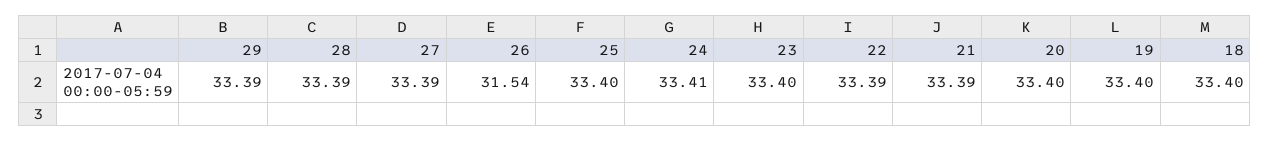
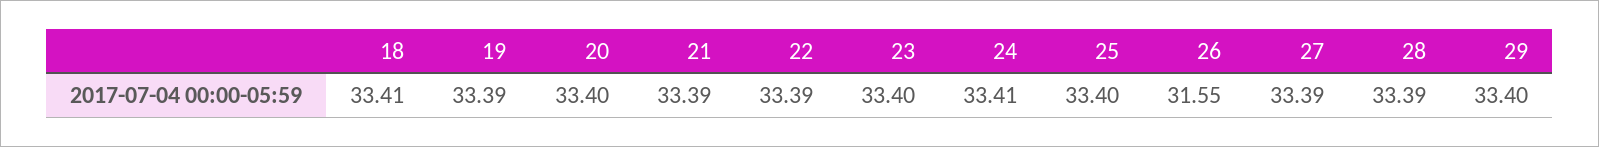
29: 33.39 -> 33.4
26: 31.54 -> 31.55
19: 33.4 -> 33.39
18: 33.4 -> 33.41

